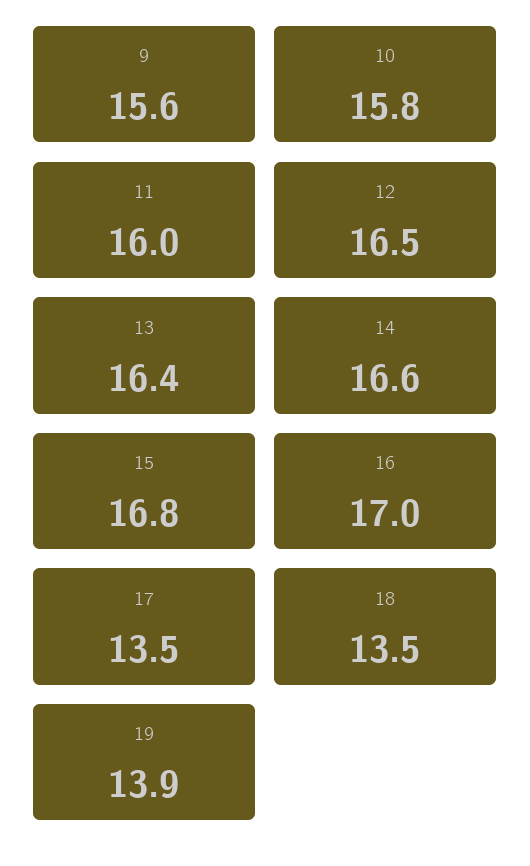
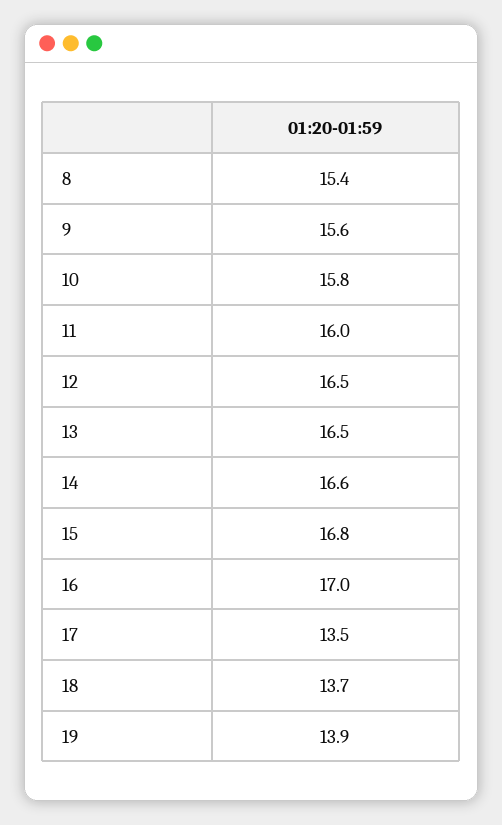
13: 16.4 -> 16.5
18: 13.5 -> 13.7
8: none -> 15.4

